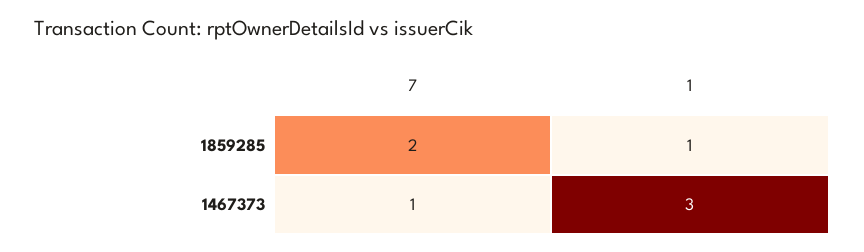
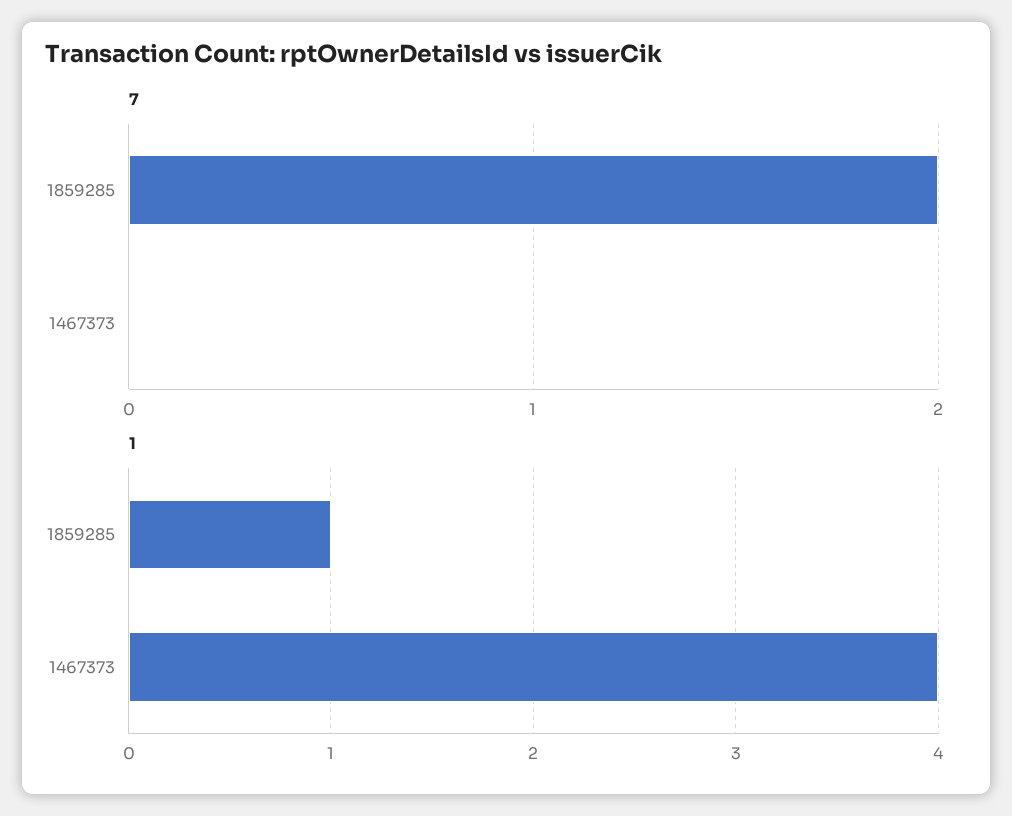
7, 1467373: 1 -> 0
1, 1467373: 3 -> 4

